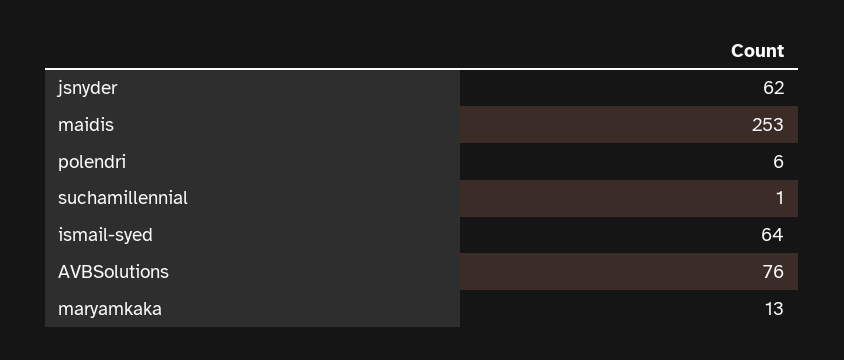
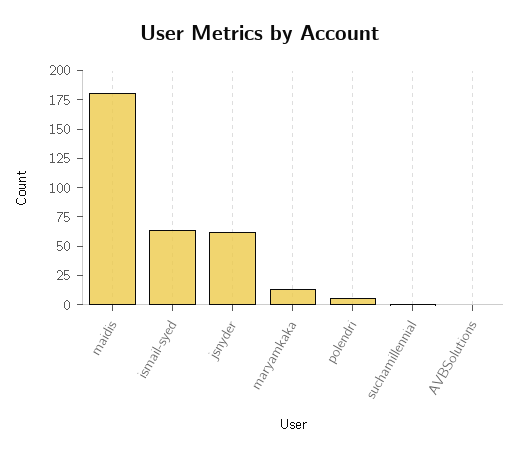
maidis: 253 -> 175
AVBSolutions: 76 -> 0

